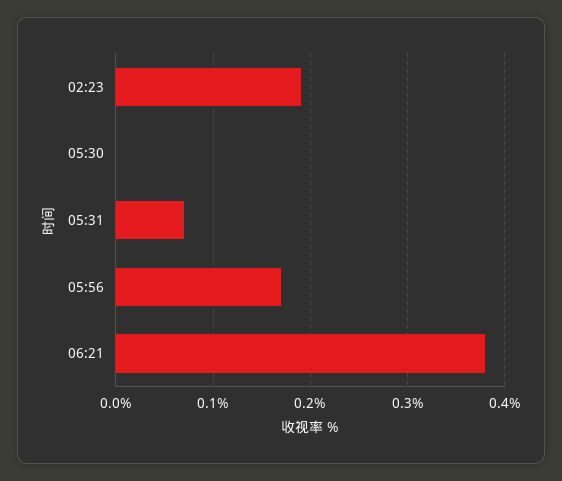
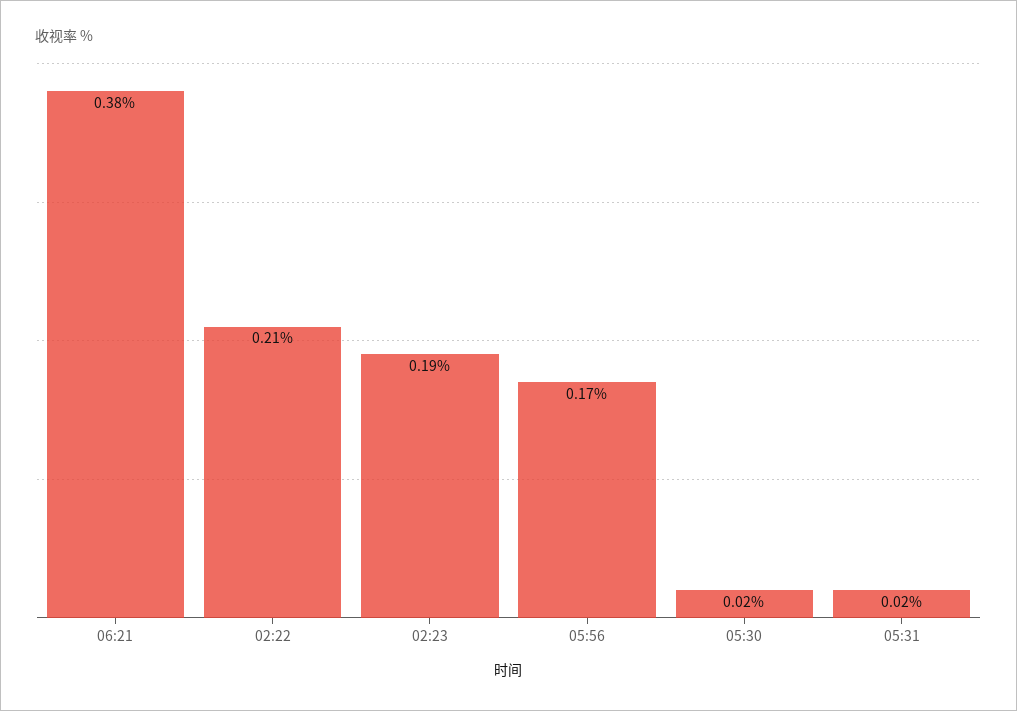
05:30: 0 -> 0.02
05:31: 0.07 -> 0.02
02:22: none -> 0.21

